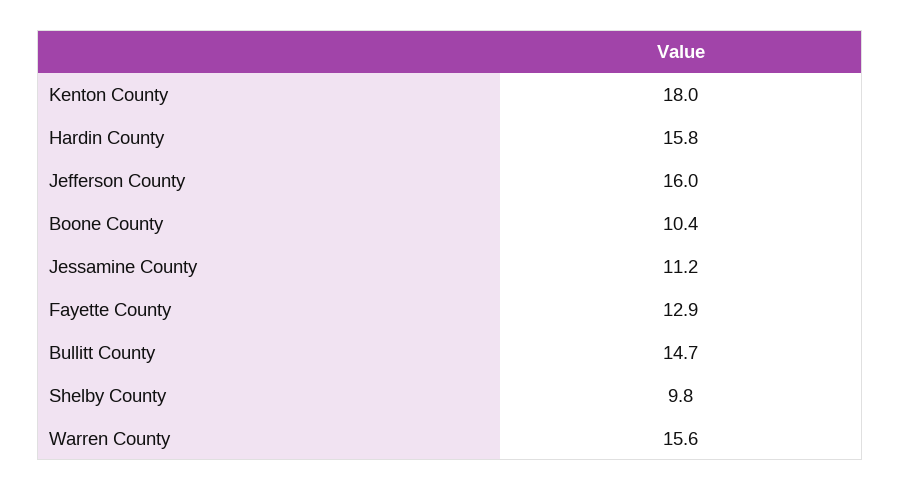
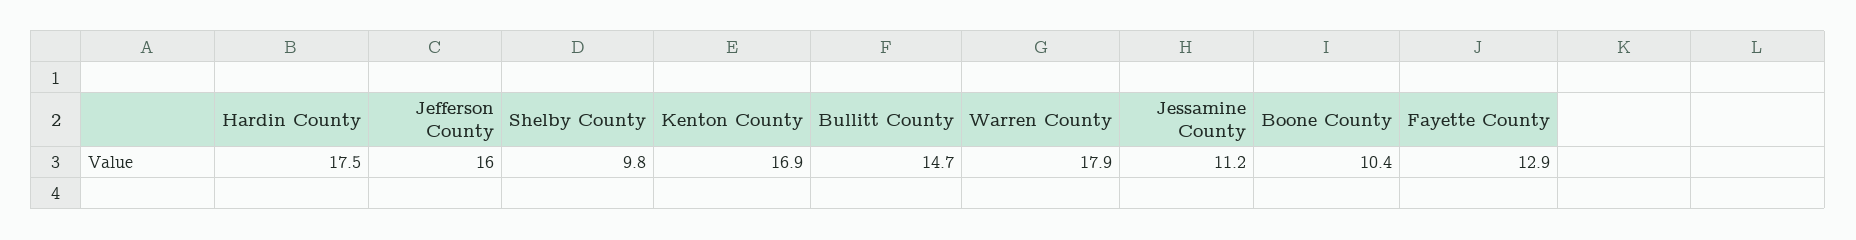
Kenton County: 18 -> 16.9
Hardin County: 15.8 -> 17.5
Warren County: 15.6 -> 17.9

